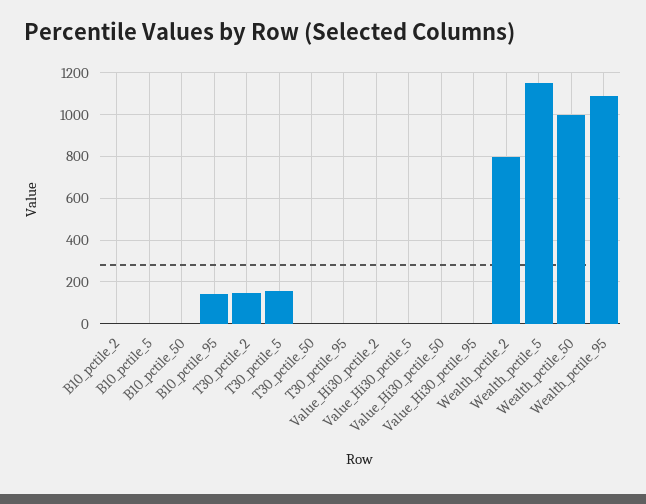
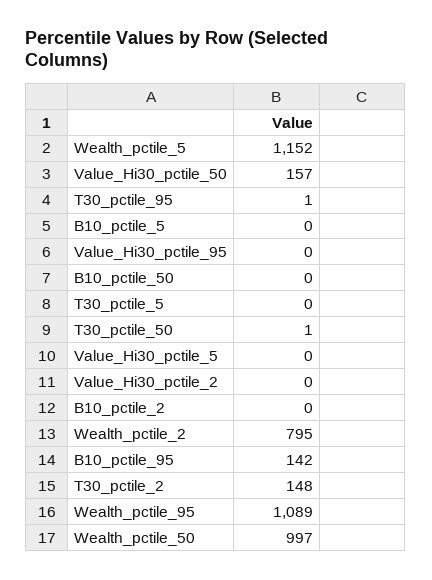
T30_pctile_5: 150 -> 0
Value_Hi30_pctile_50: 0 -> 157

